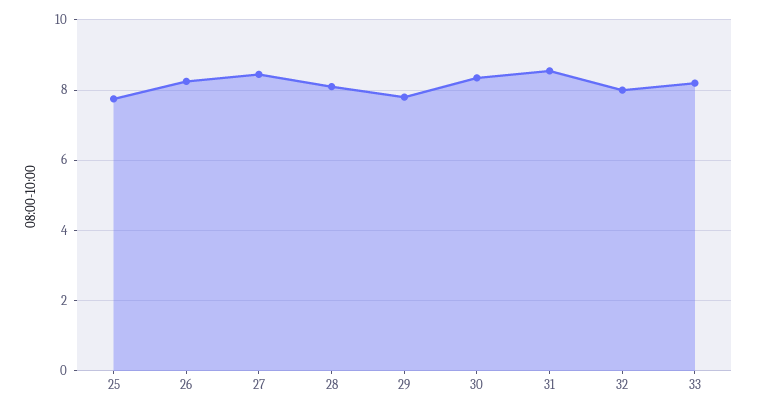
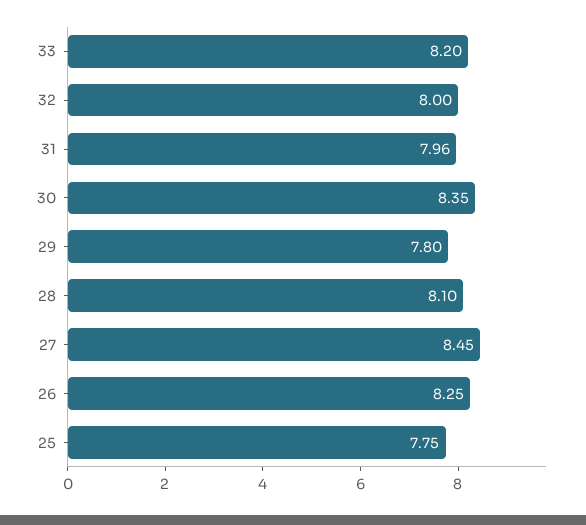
31: 8.6 -> 7.96

